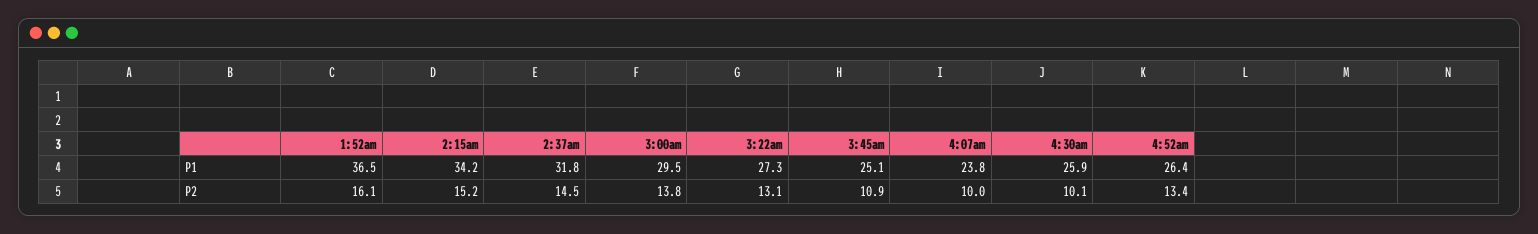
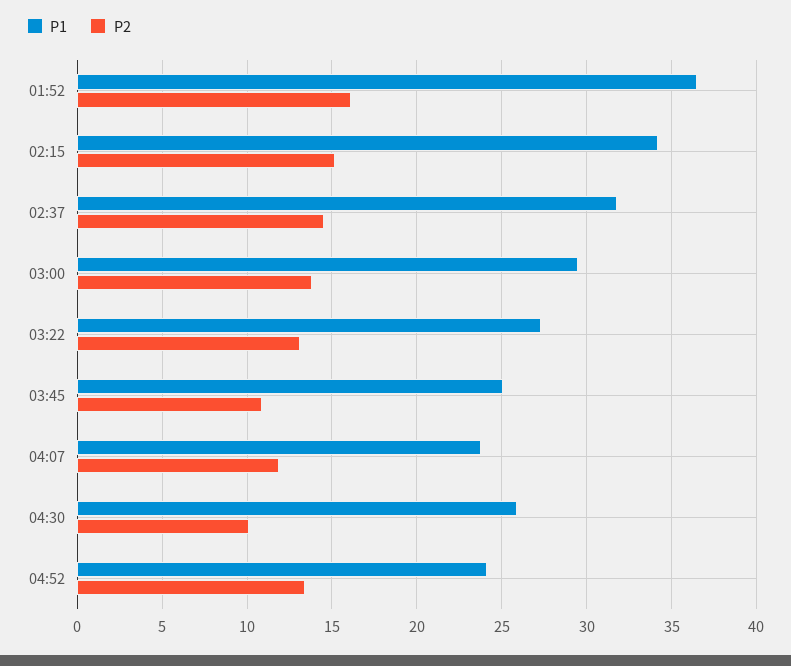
P1, 4:52am: 26.4 -> 24
P2, 4:07am: 10 -> 12

